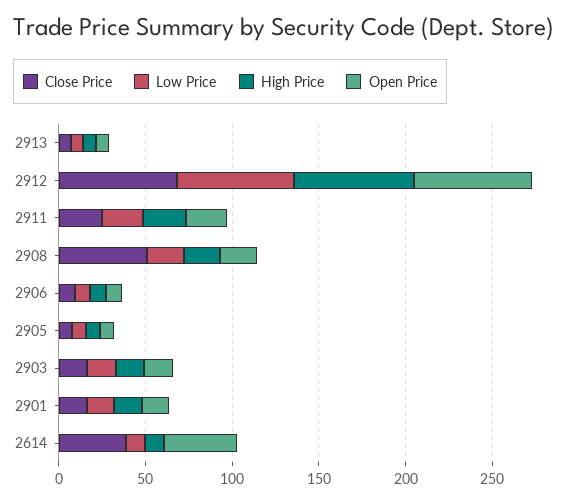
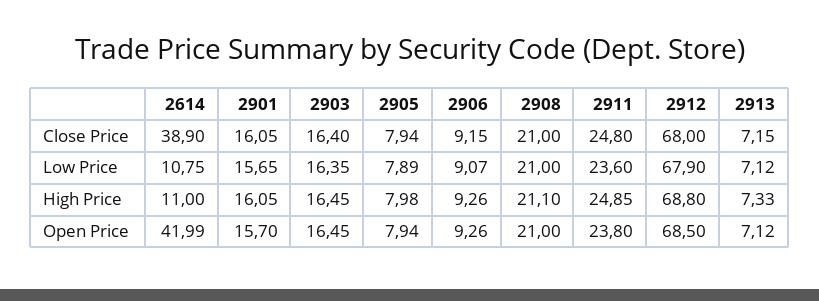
Close Price, 2908: 50 -> 21

